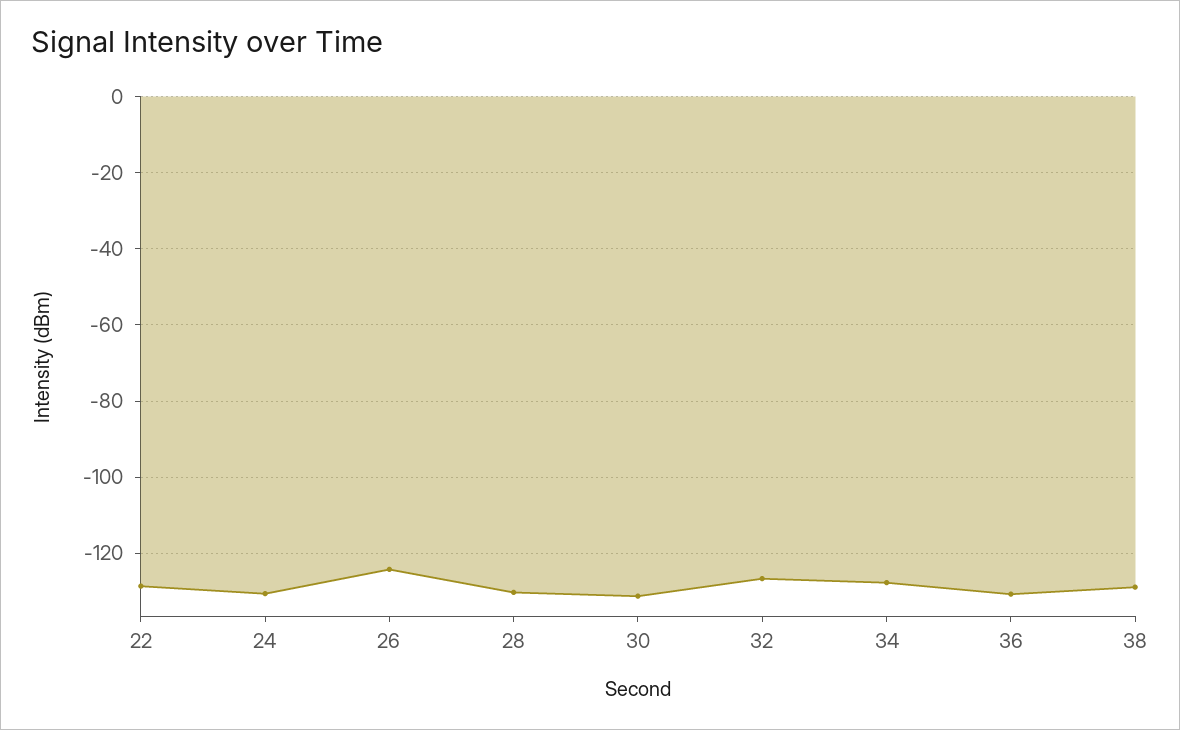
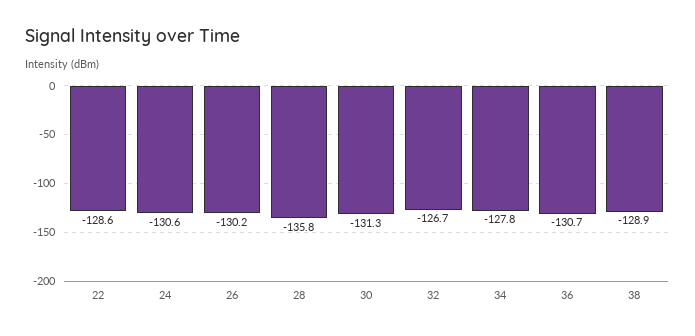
26: -124 -> -130.2
28: -130 -> -135.8

